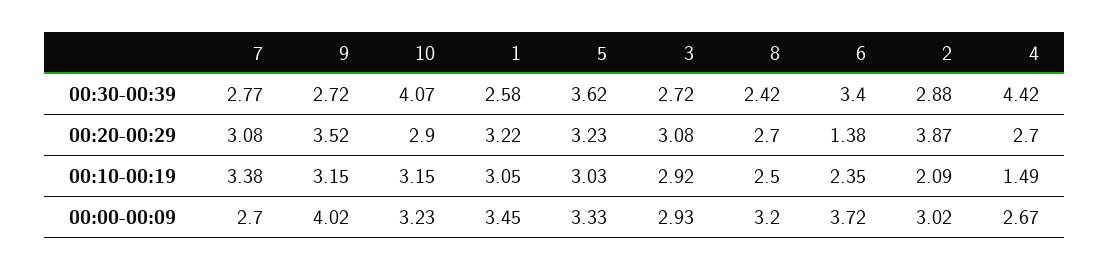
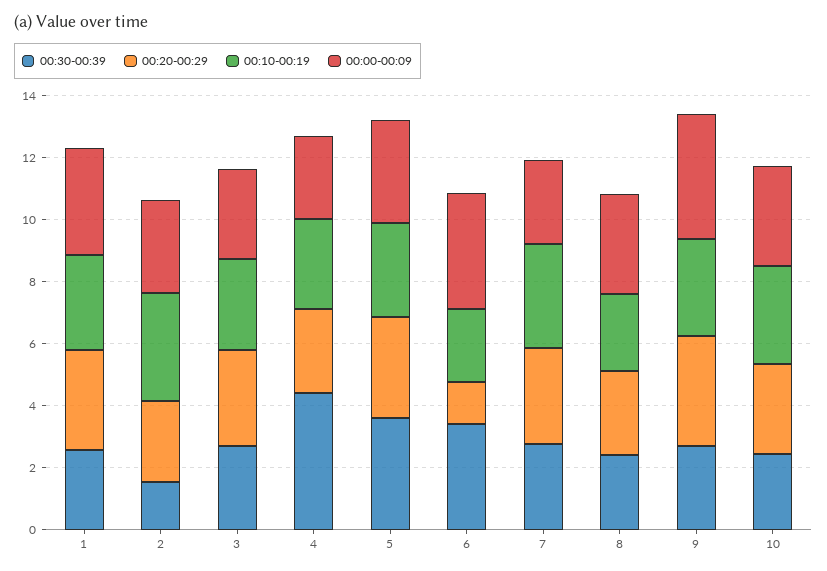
00:30-00:39, 10: 4.07 -> 2.5
00:30-00:39, 2: 2.88 -> 1.5
00:20-00:29, 2: 3.87 -> 2.5
00:10-00:19, 2: 2.09 -> 3.5
00:10-00:19, 4: 1.49 -> 3

